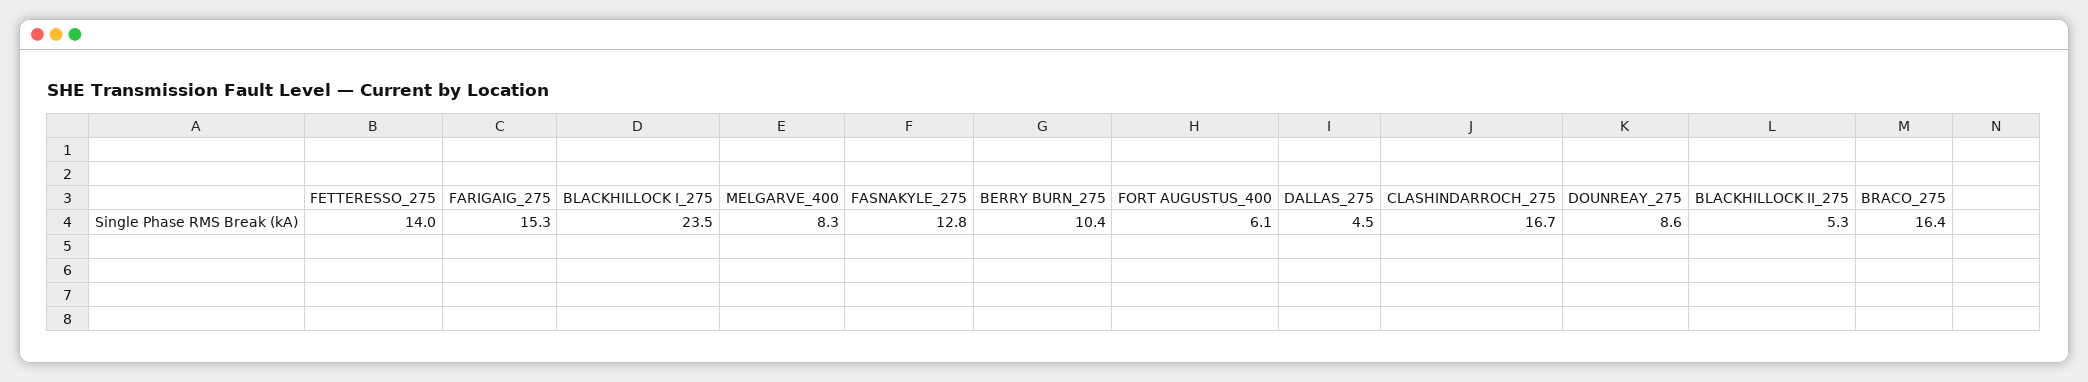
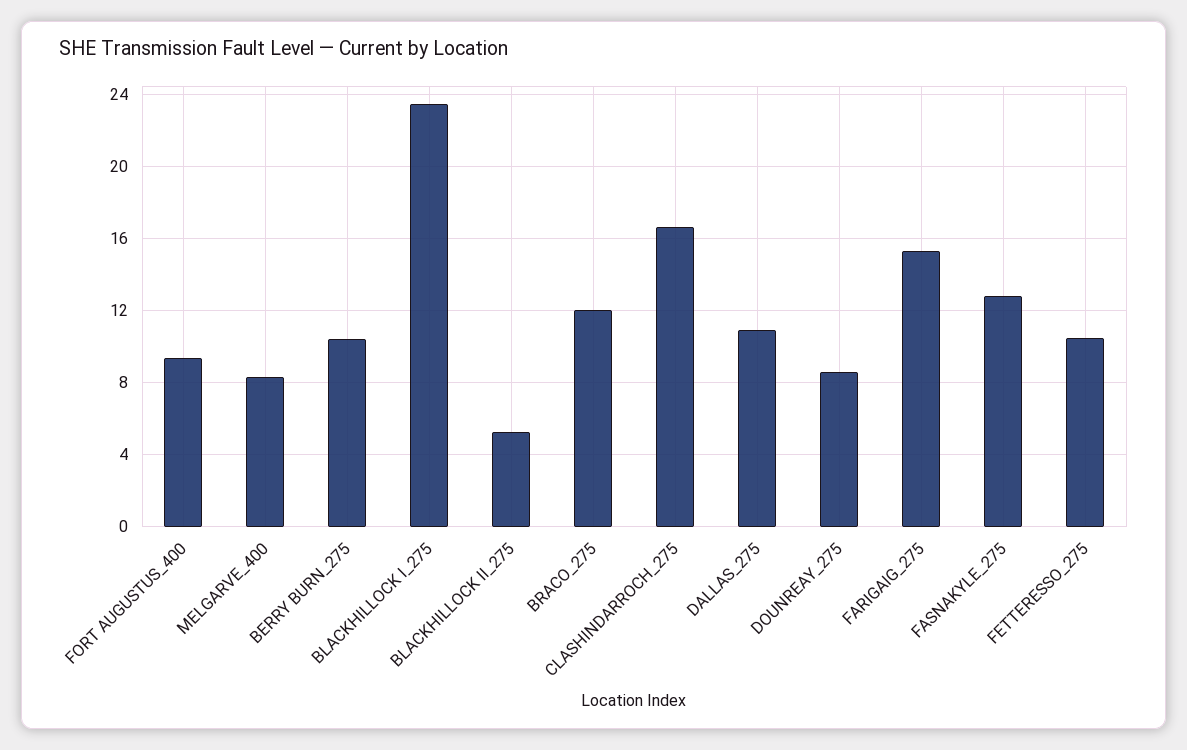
FETTERESSO_275: 14 -> 10.5
FORT AUGUSTUS_400: 6.1 -> 9.5
DALLAS_275: 4.5 -> 11
BRACO_275: 16.4 -> 12

